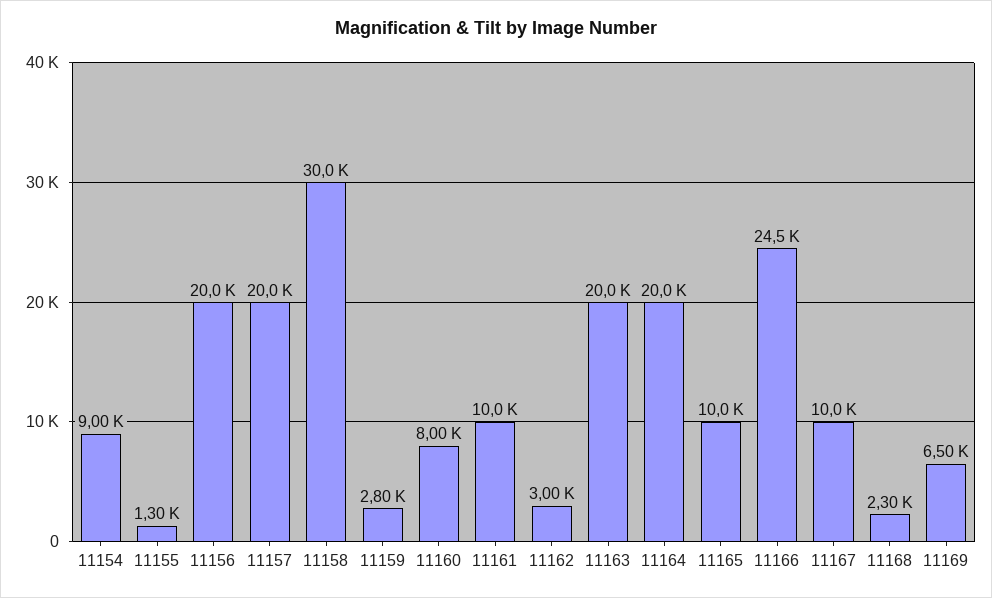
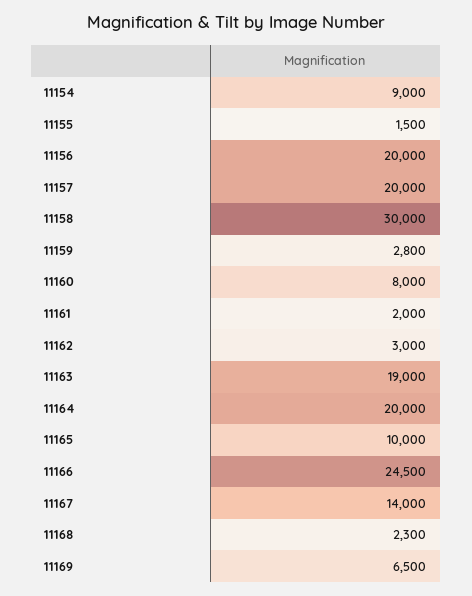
11155: 1300 -> 1500
11161: 10000 -> 2000
11163: 20000 -> 19000
11167: 10000 -> 14000

